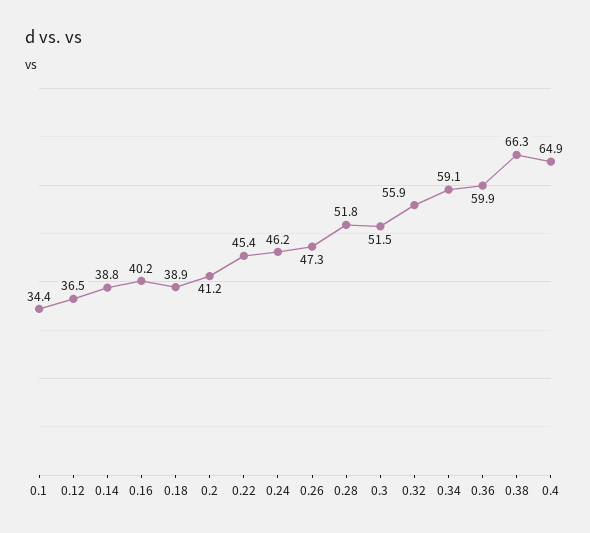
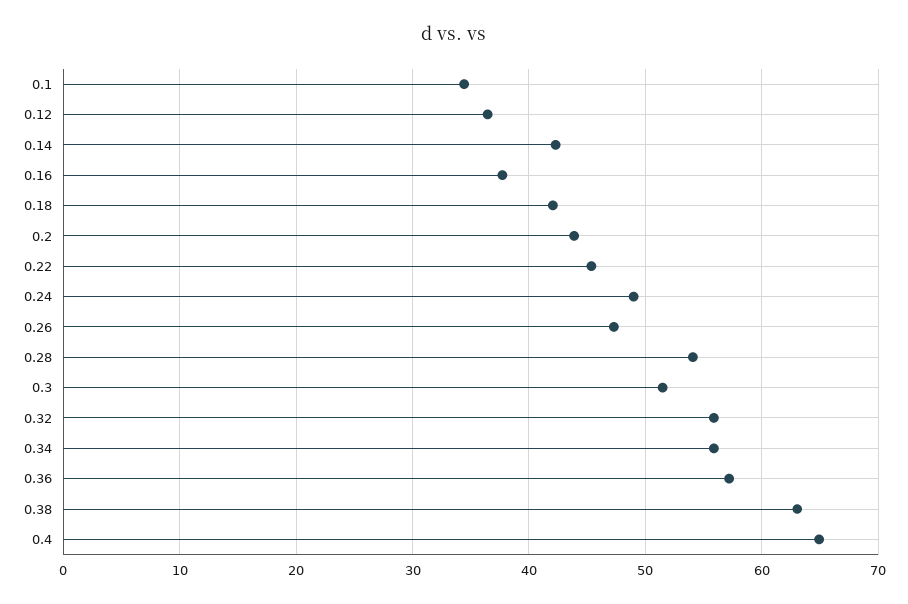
0.14: 38.8 -> 42
0.16: 40.2 -> 38
0.18: 38.9 -> 42
0.2: 41.2 -> 44
0.24: 46.2 -> 49
0.28: 51.8 -> 54
0.34: 59.1 -> 56
0.36: 59.9 -> 57
0.38: 66.3 -> 63

